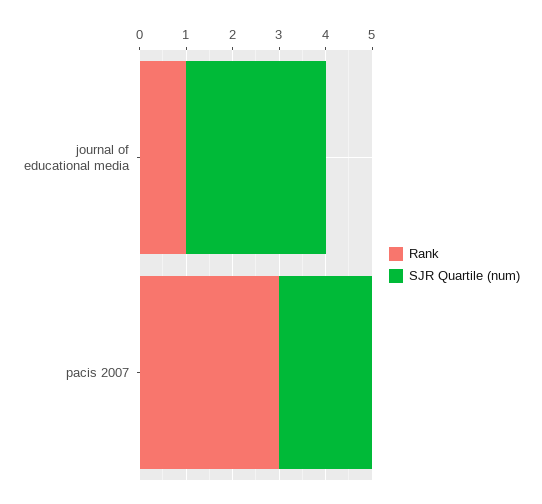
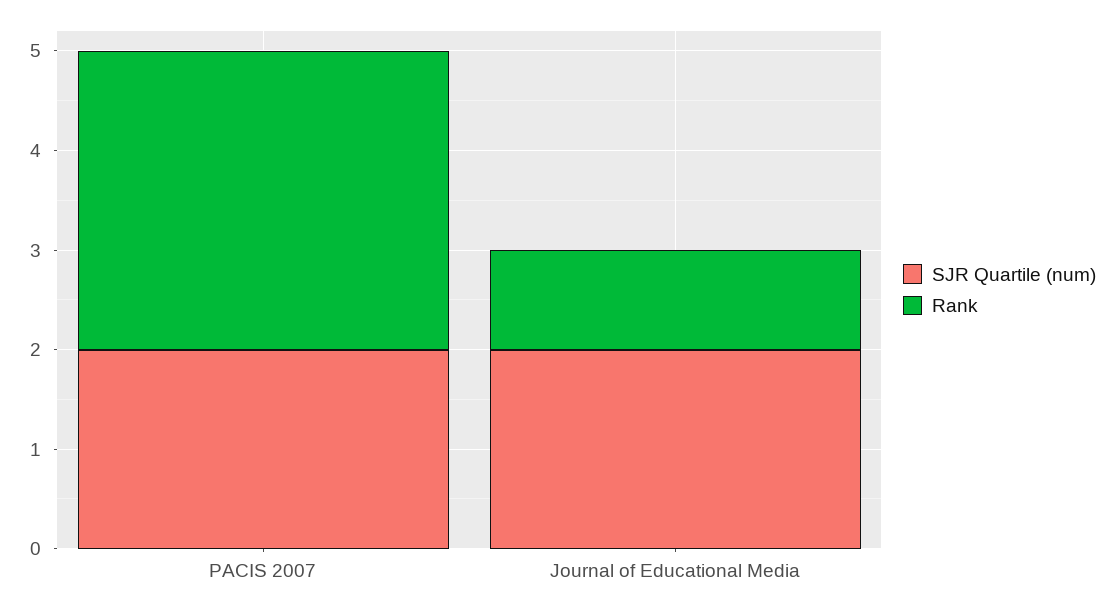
SJR Quartile (num), journal of educational media: 3 -> 2

